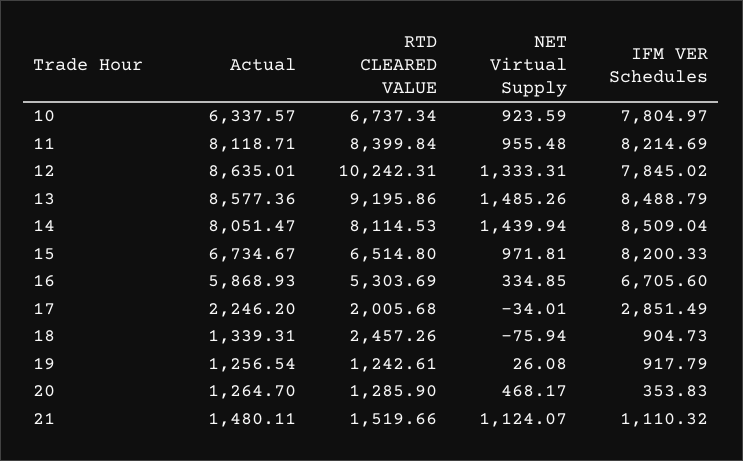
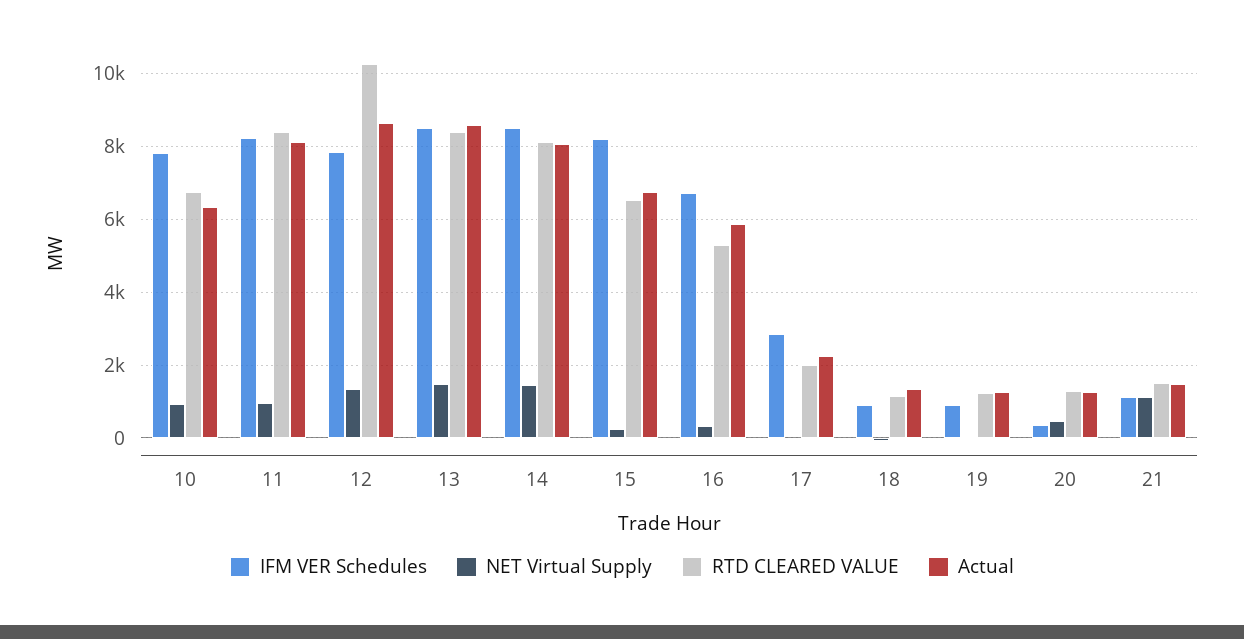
RTD CLEARED VALUE, 13: 9195.86 -> 8400
NET Virtual Supply, 15: 971.81 -> 200
RTD CLEARED VALUE, 18: 2457.26 -> 1200

